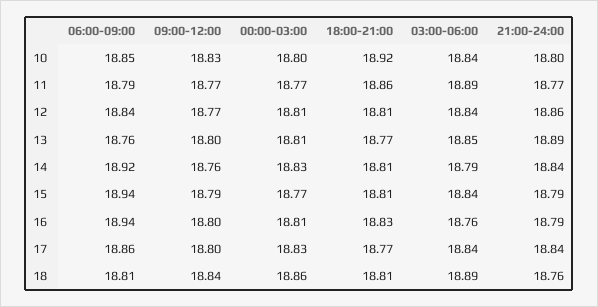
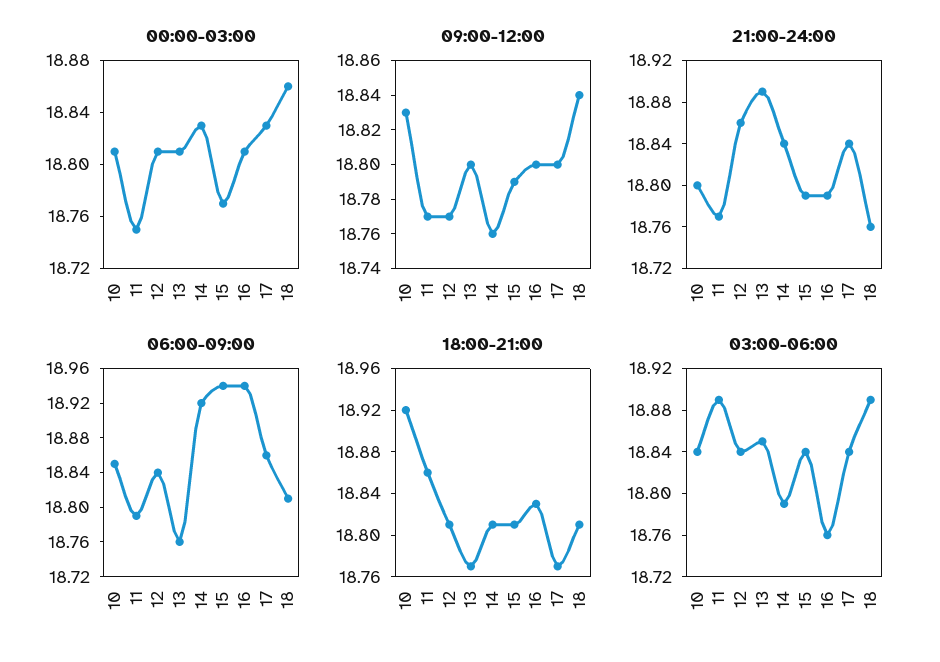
00:00-03:00, 10: 18.8 -> 18.81
00:00-03:00, 11: 18.77 -> 18.75

